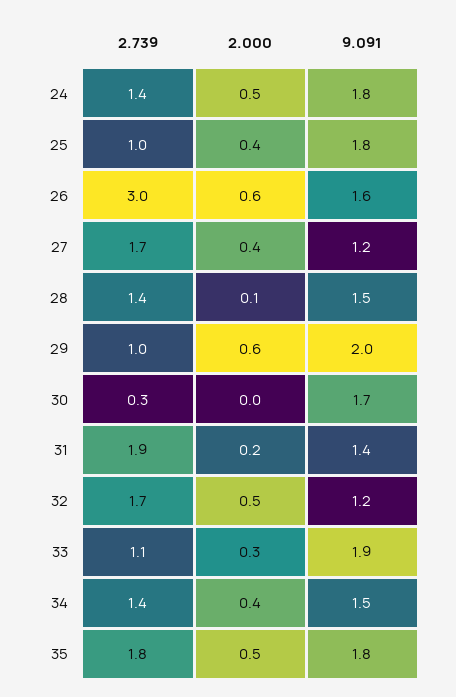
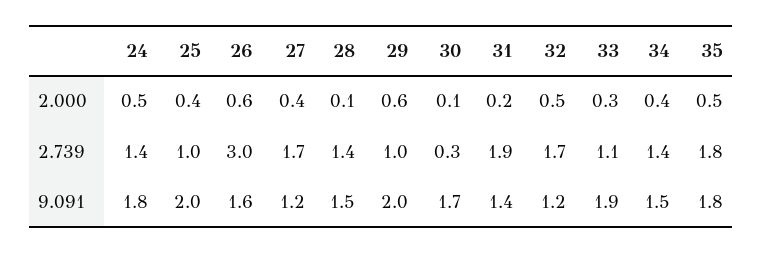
9.091, 25: 1.8 -> 2
2.000, 30: 0 -> 0.1

